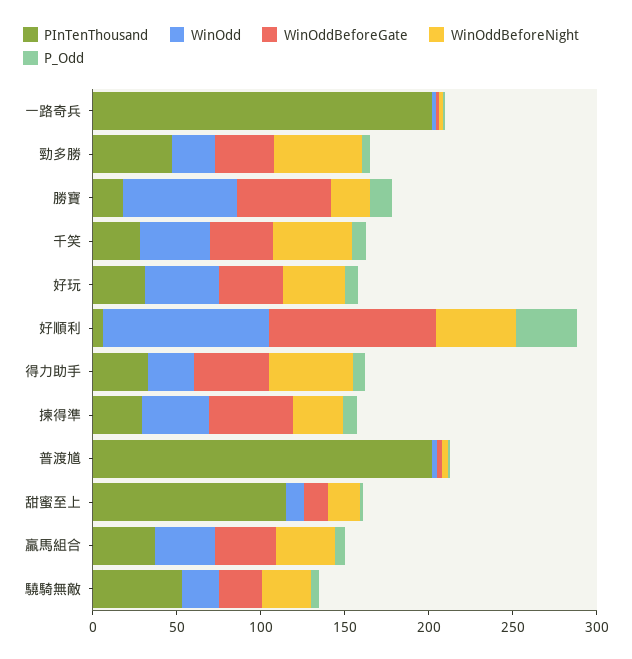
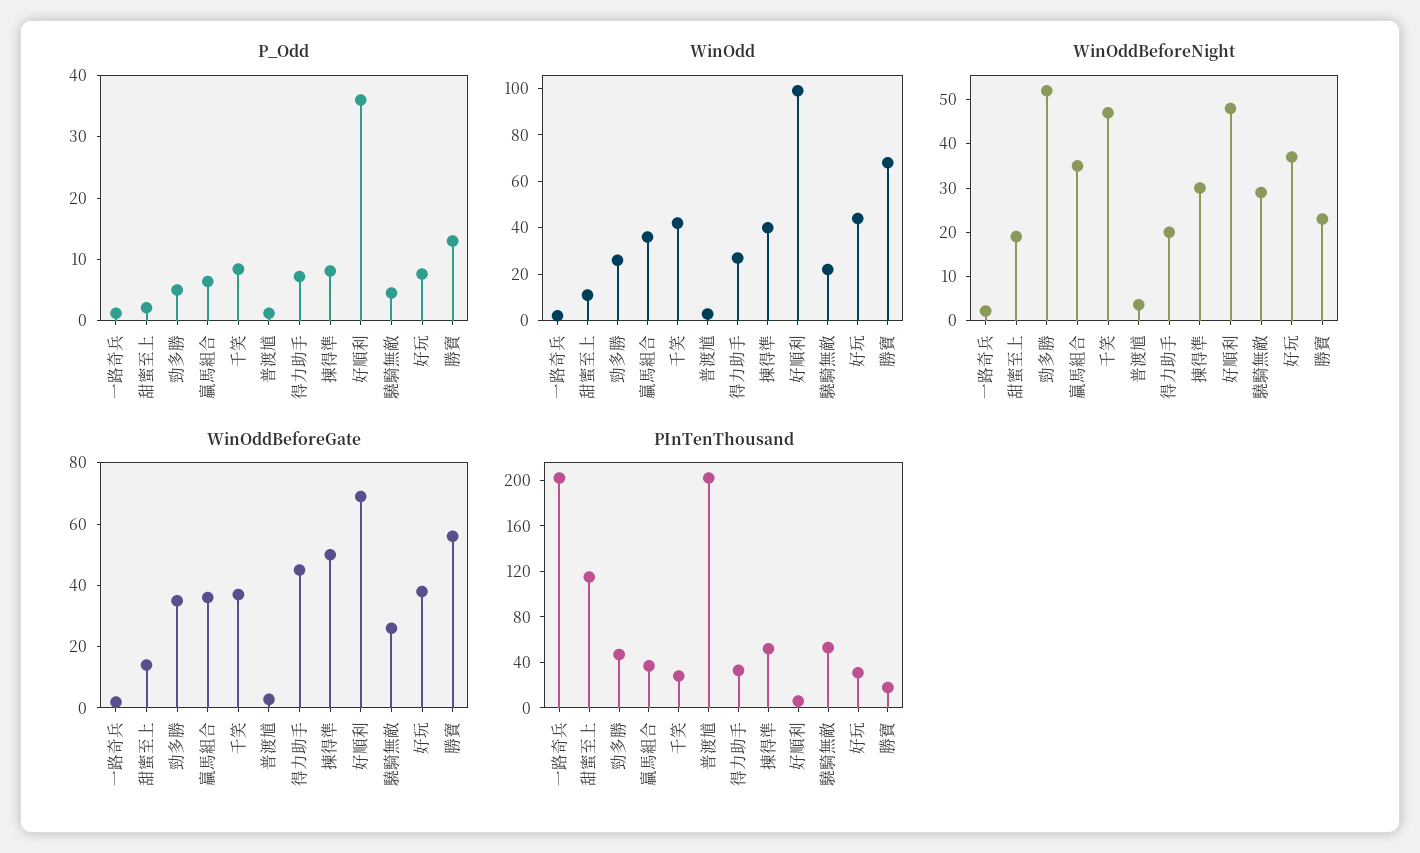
WinOddBeforeGate, 好順利: 100 -> 70
WinOddBeforeNight, 得力助手: 50 -> 20
PInTenThousand, 揀得準: 30 -> 50

